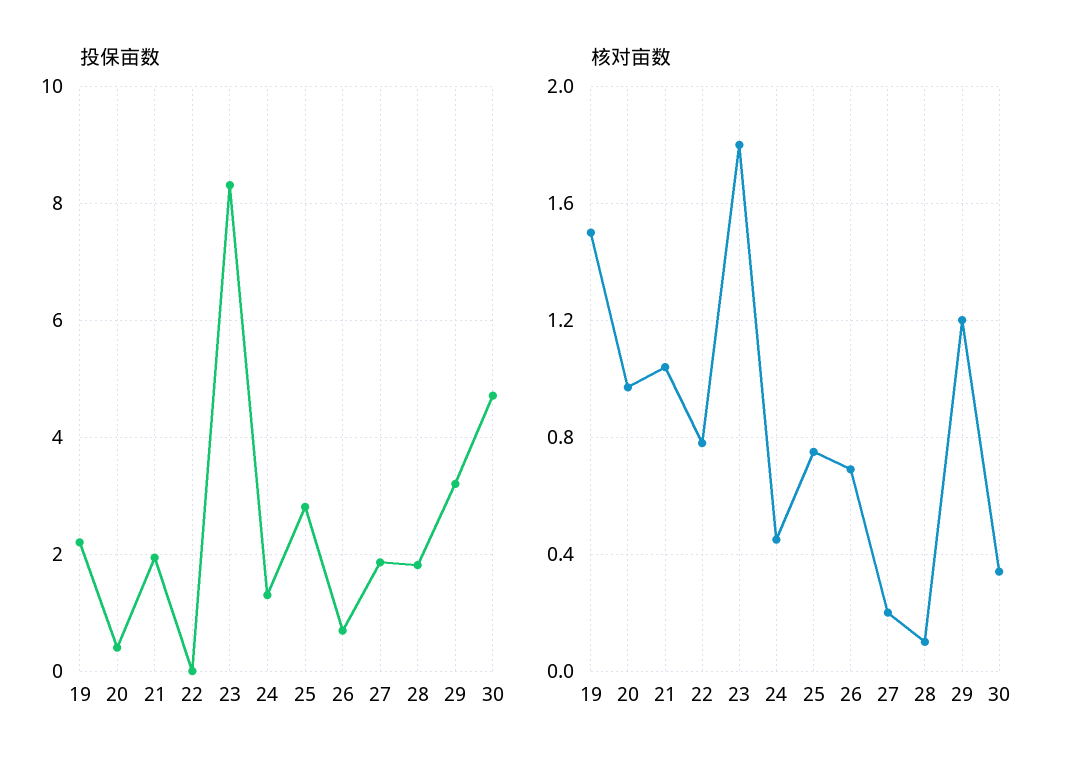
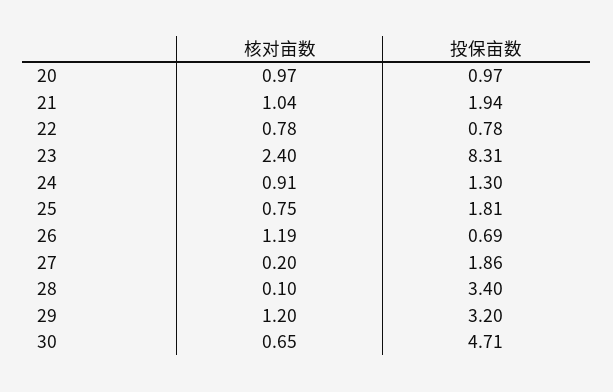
投保亩数, 19: 2.2 -> none
投保亩数, 20: 0.4 -> 0.97
投保亩数, 22: 0 -> 0.78
投保亩数, 25: 2.8 -> 1.81
投保亩数, 28: 1.8 -> 3.4
核对亩数, 19: 1.5 -> none
核对亩数, 23: 1.8 -> 2.4
核对亩数, 24: 0.45 -> 0.91
核对亩数, 26: 0.7 -> 1.19
核对亩数, 30: 0.35 -> 0.65

